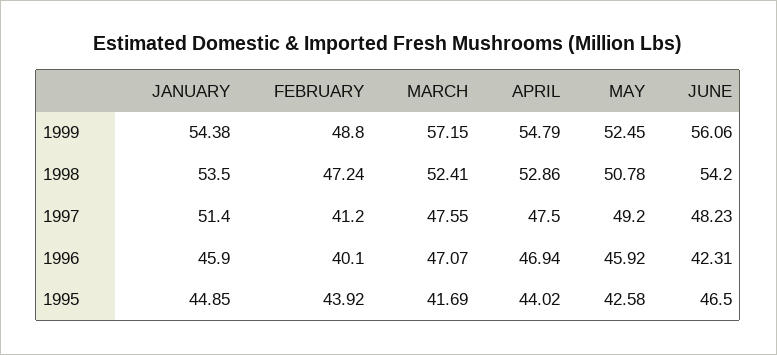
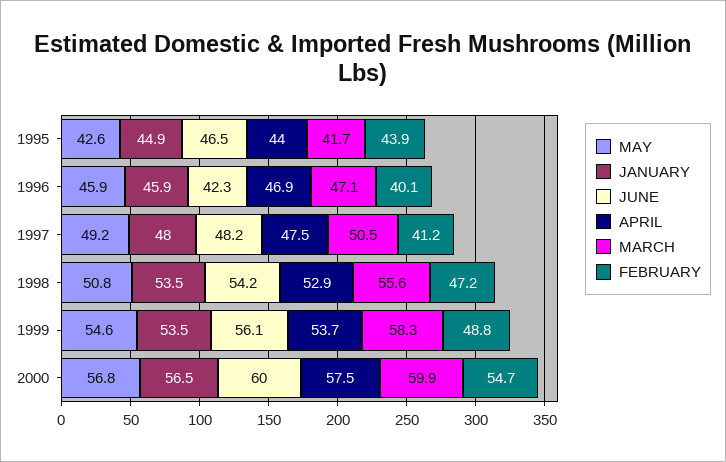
JANUARY, 1999: 54.38 -> 53.5
MARCH, 1999: 57.15 -> 58.3
APRIL, 1999: 54.79 -> 53.7
MAY, 1999: 52.45 -> 54.6
MARCH, 1998: 52.41 -> 55.6
JANUARY, 1997: 51.4 -> 48
MARCH, 1997: 47.55 -> 50.5
MAY, 2000: none -> 56.8
JANUARY, 2000: none -> 56.5
JUNE, 2000: none -> 60
APRIL, 2000: none -> 57.5
MARCH, 2000: none -> 59.9
FEBRUARY, 2000: none -> 54.7

